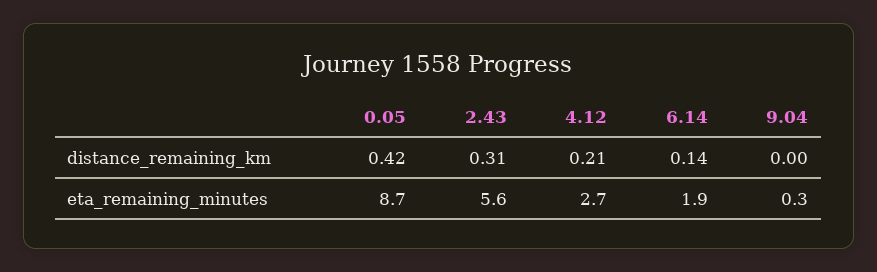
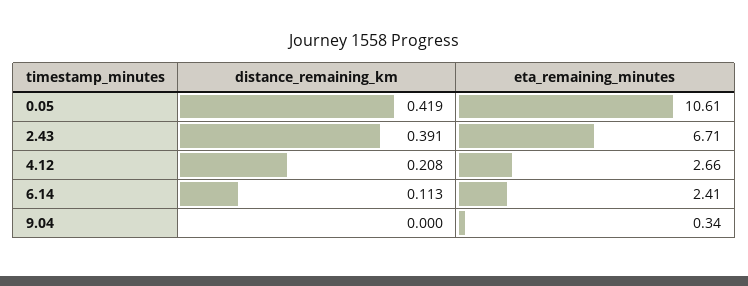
2.43, distance_remaining_km: 0.31 -> 0.391
6.14, distance_remaining_km: 0.14 -> 0.113
0.05, eta_remaining_minutes: 8.7 -> 10.61
2.43, eta_remaining_minutes: 5.6 -> 6.71
6.14, eta_remaining_minutes: 1.9 -> 2.41

